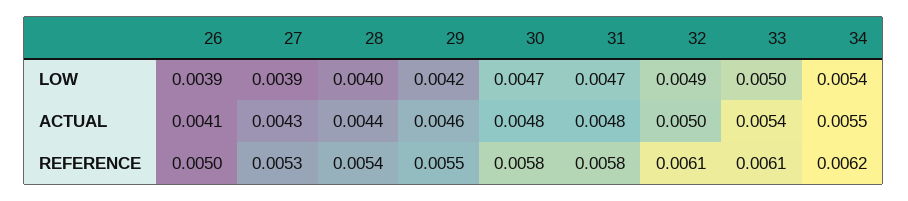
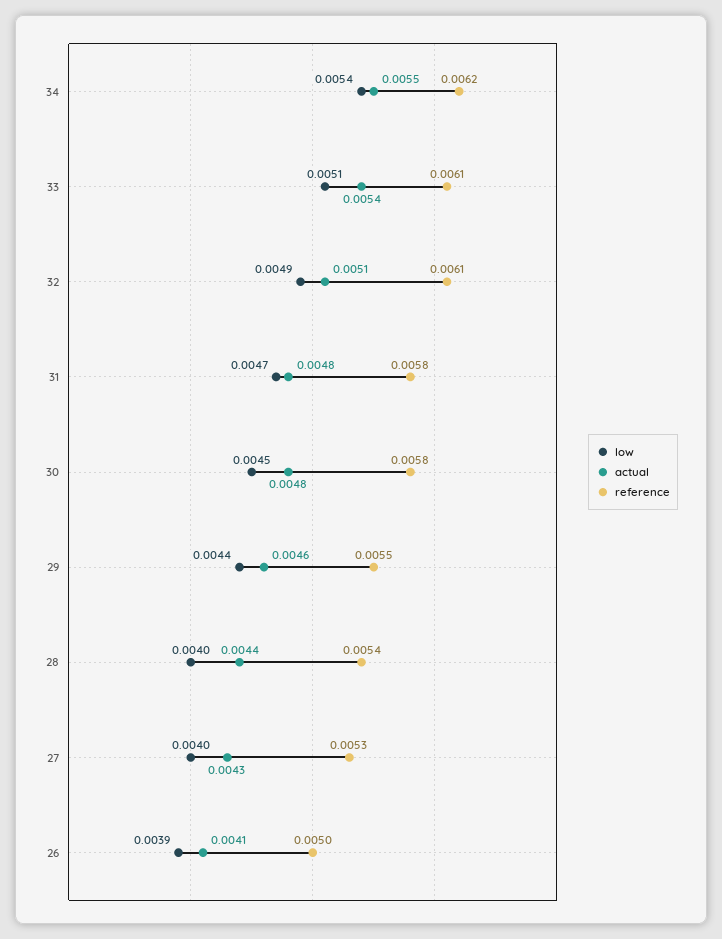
LOW, 27: 0.0039 -> 0.004
LOW, 29: 0.0042 -> 0.0044
LOW, 30: 0.0047 -> 0.0045
LOW, 33: 0.005 -> 0.0051
ACTUAL, 32: 0.005 -> 0.0051

